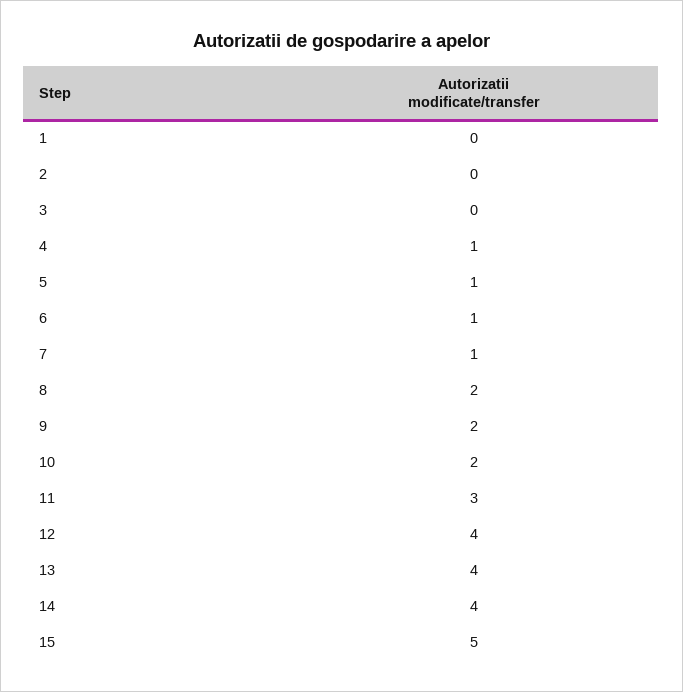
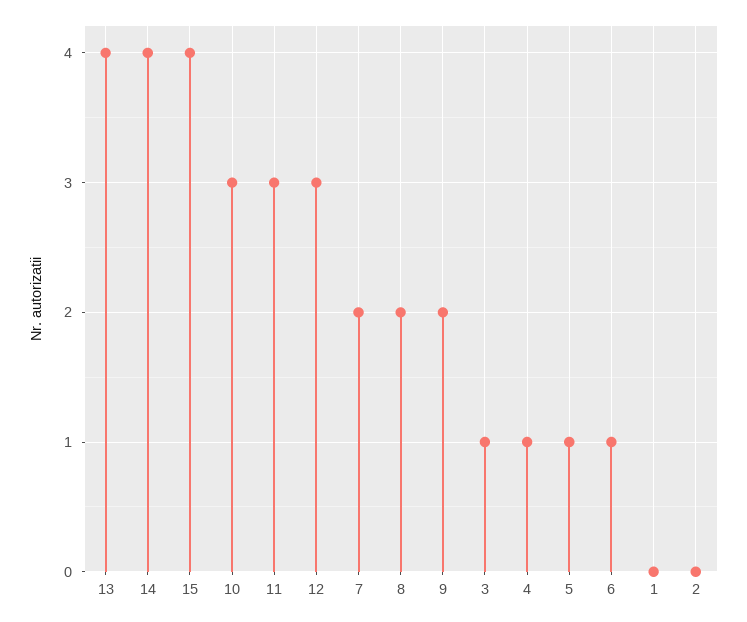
3: 0 -> 1
7: 1 -> 2
10: 2 -> 3
12: 4 -> 3
15: 5 -> 4

